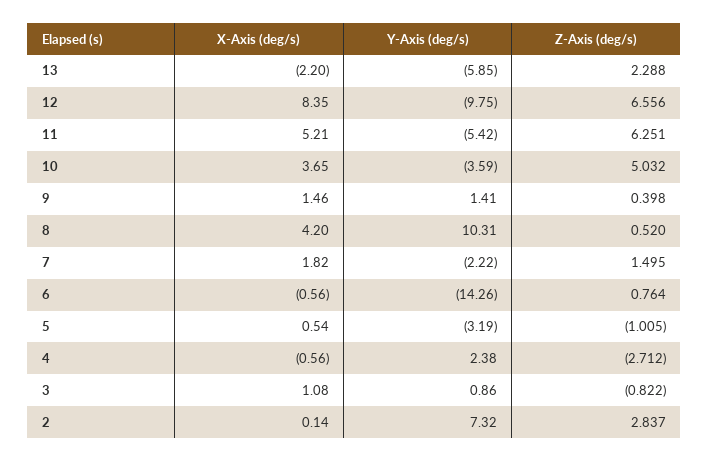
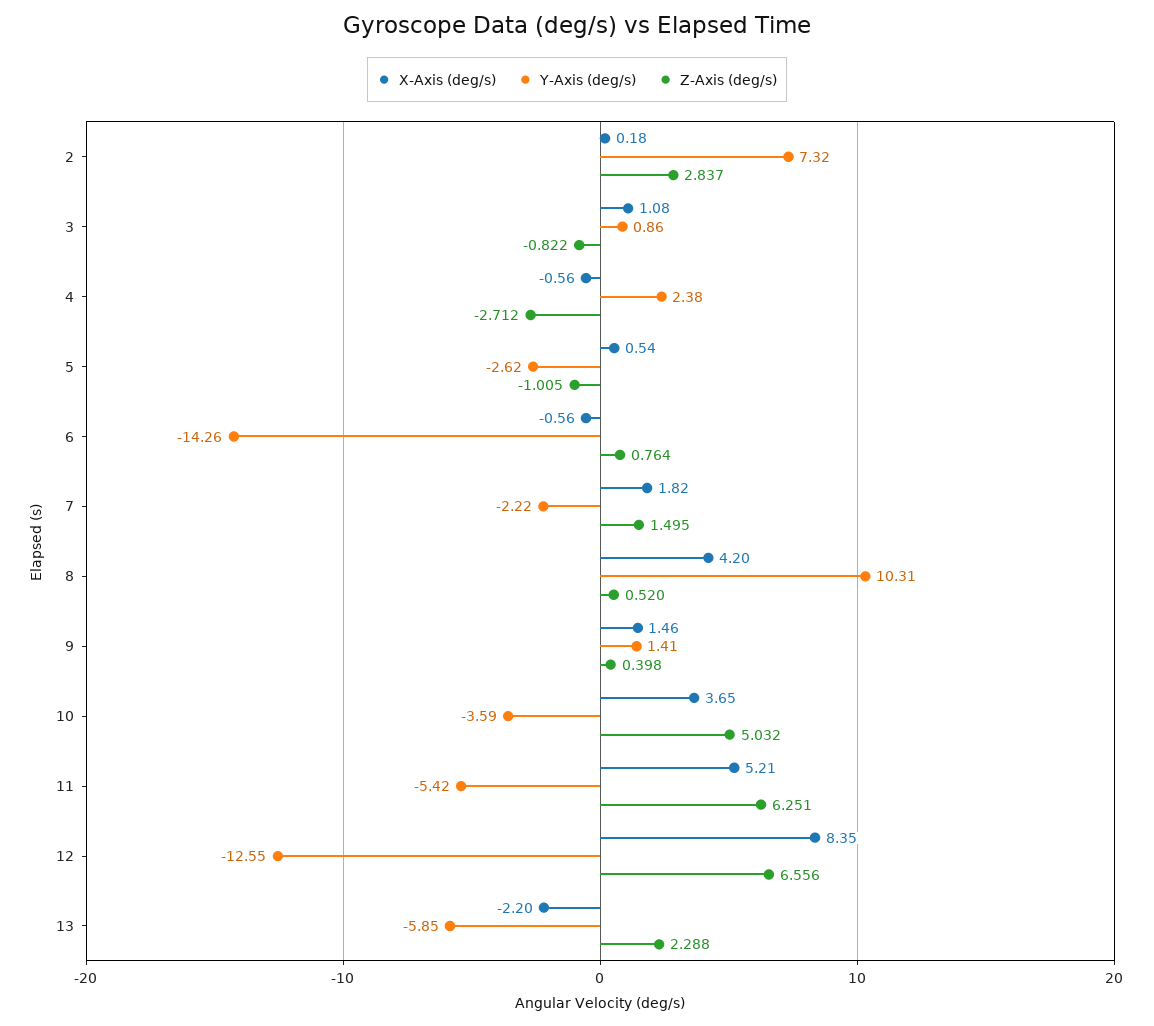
Y-Axis (deg/s), 12: -9.75 -> -12.55
Y-Axis (deg/s), 5: -3.19 -> -2.62
X-Axis (deg/s), 2: 0.14 -> 0.18

